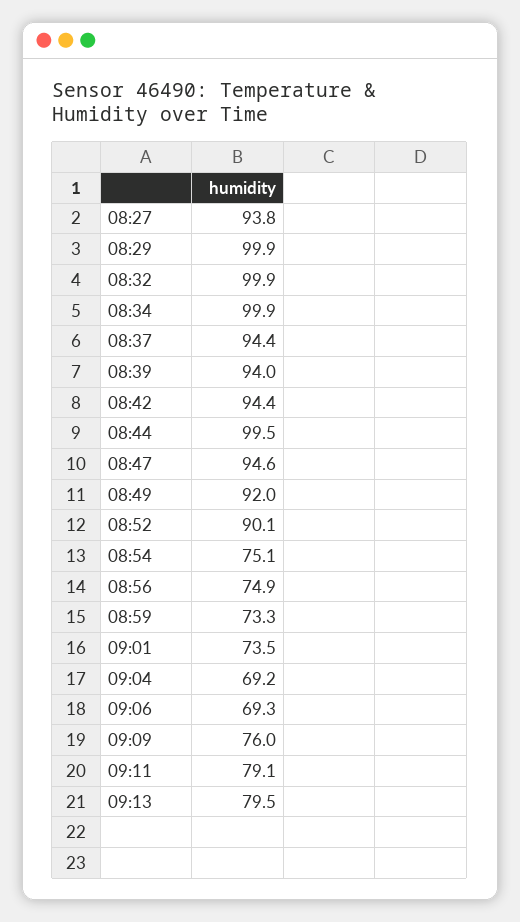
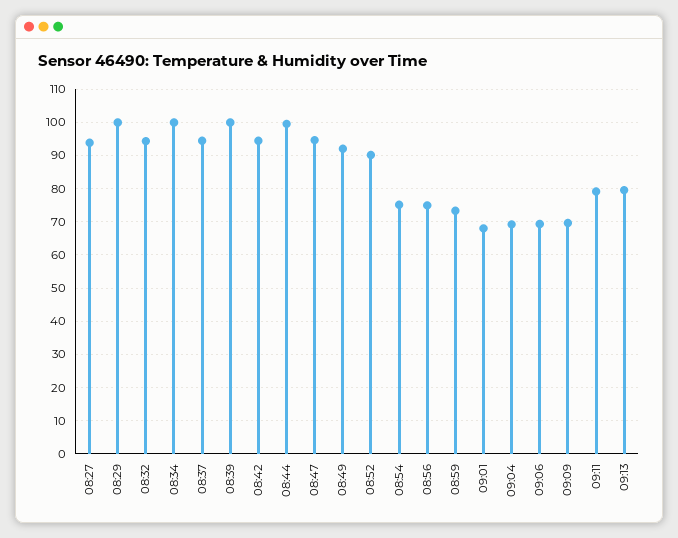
08:32: 99.9 -> 94
08:39: 94 -> 100
09:01: 73.5 -> 68
09:09: 76 -> 70

